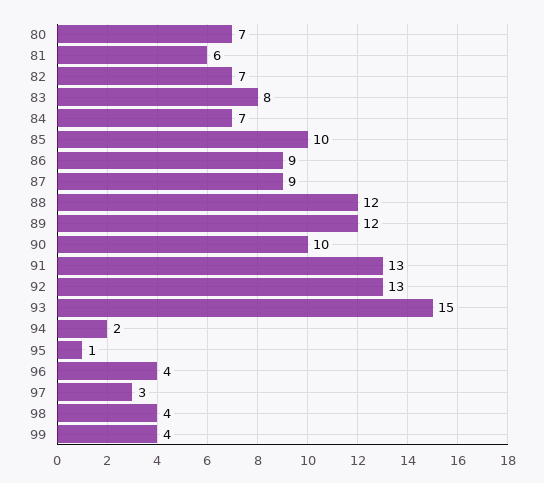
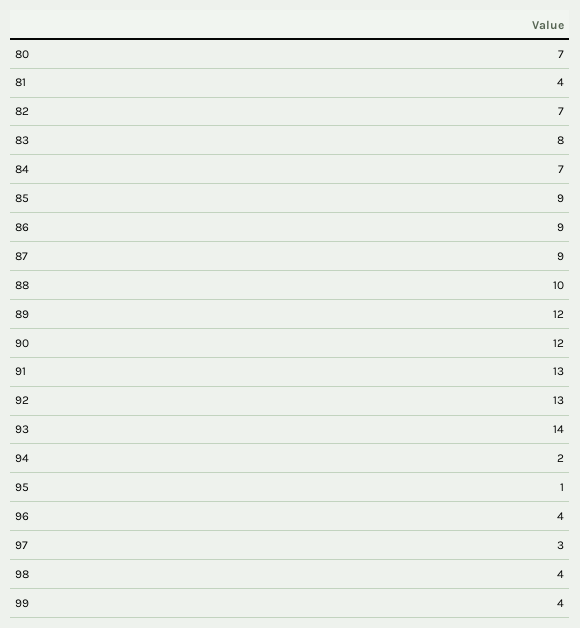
81: 6 -> 4
85: 10 -> 9
88: 12 -> 10
90: 10 -> 12
93: 15 -> 14

